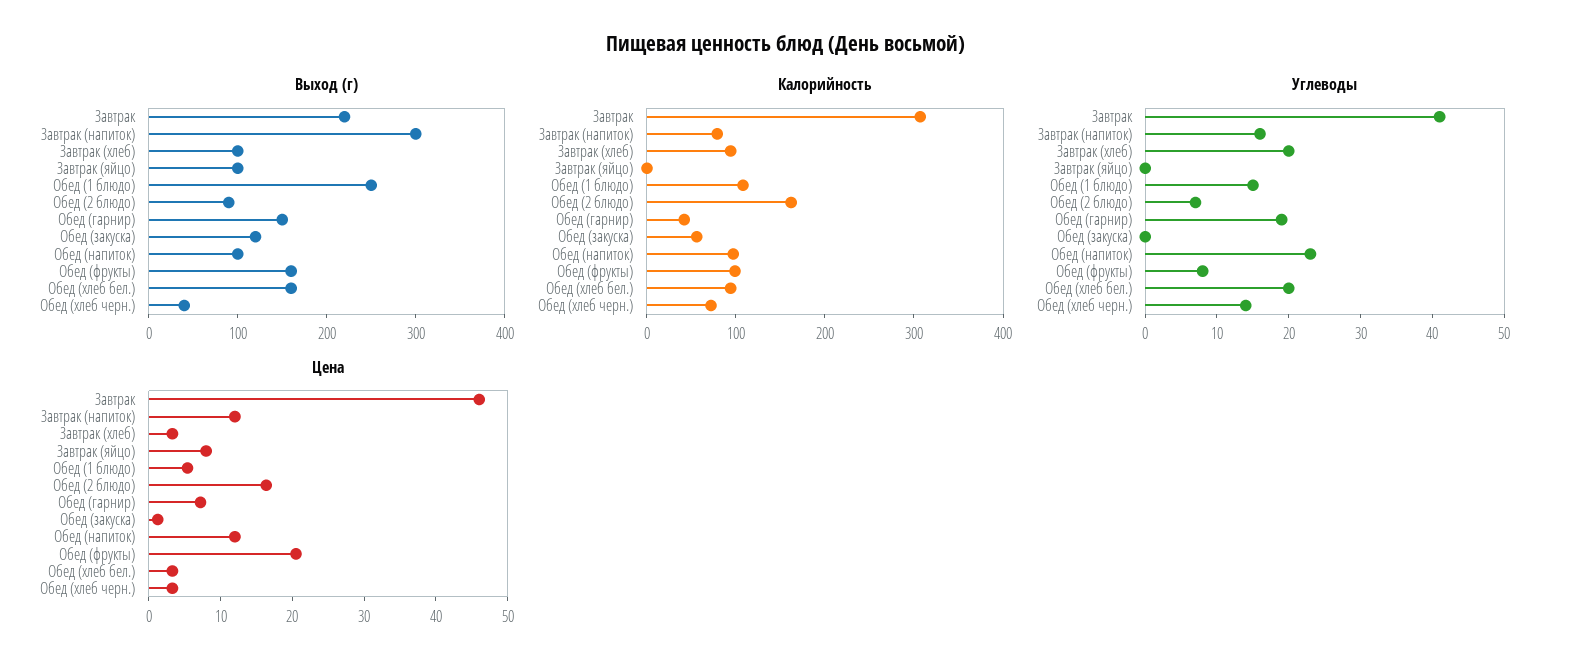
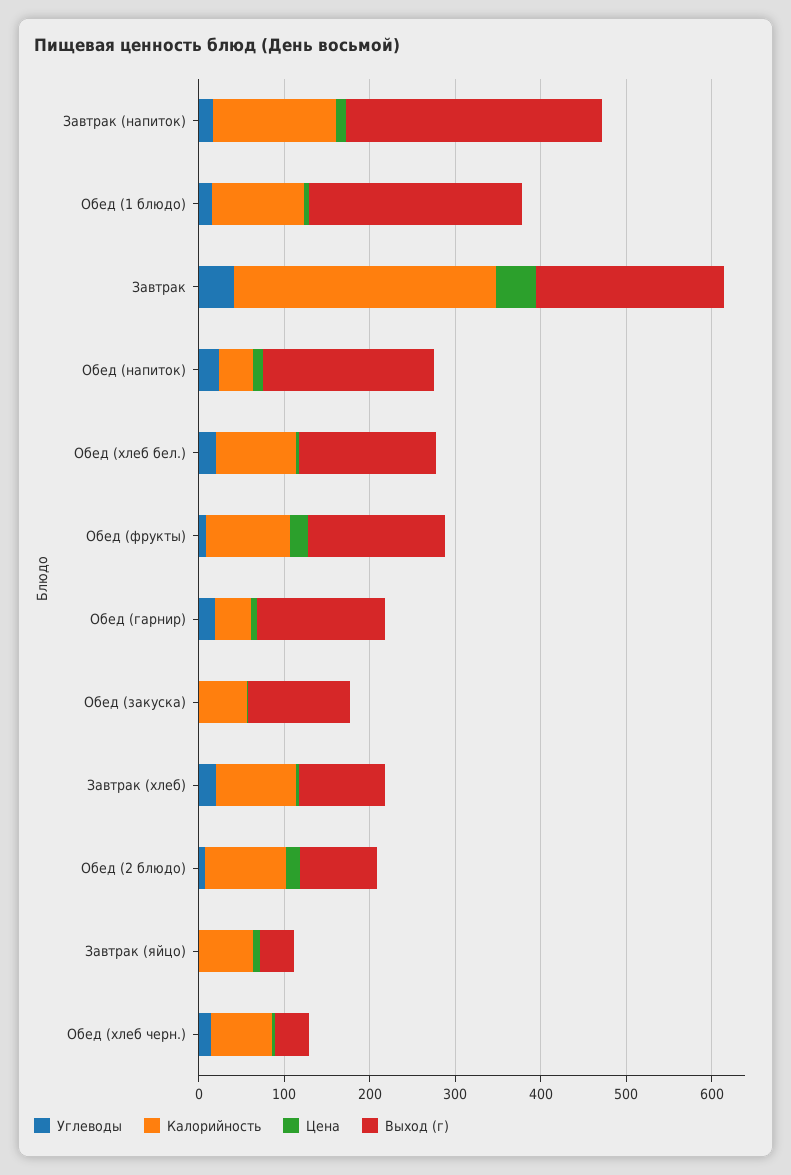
Выход (г), Завтрак (яйцо): 100 -> 40
Выход (г), Обед (напиток): 100 -> 200
Калорийность, Завтрак (напиток): 80 -> 140
Калорийность, Завтрак (яйцо): 0 -> 60
Калорийность, Обед (2 блюдо): 160 -> 100
Калорийность, Обед (напиток): 100 -> 40

